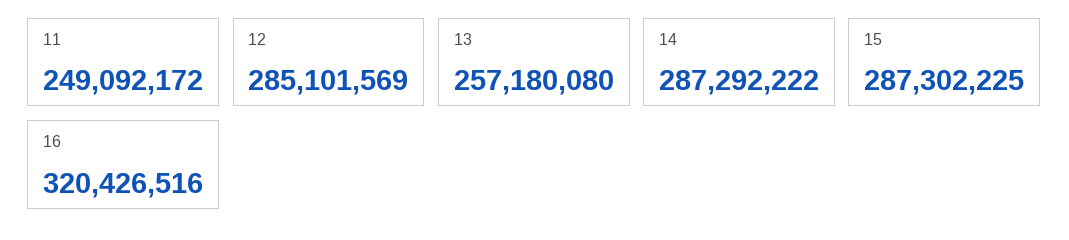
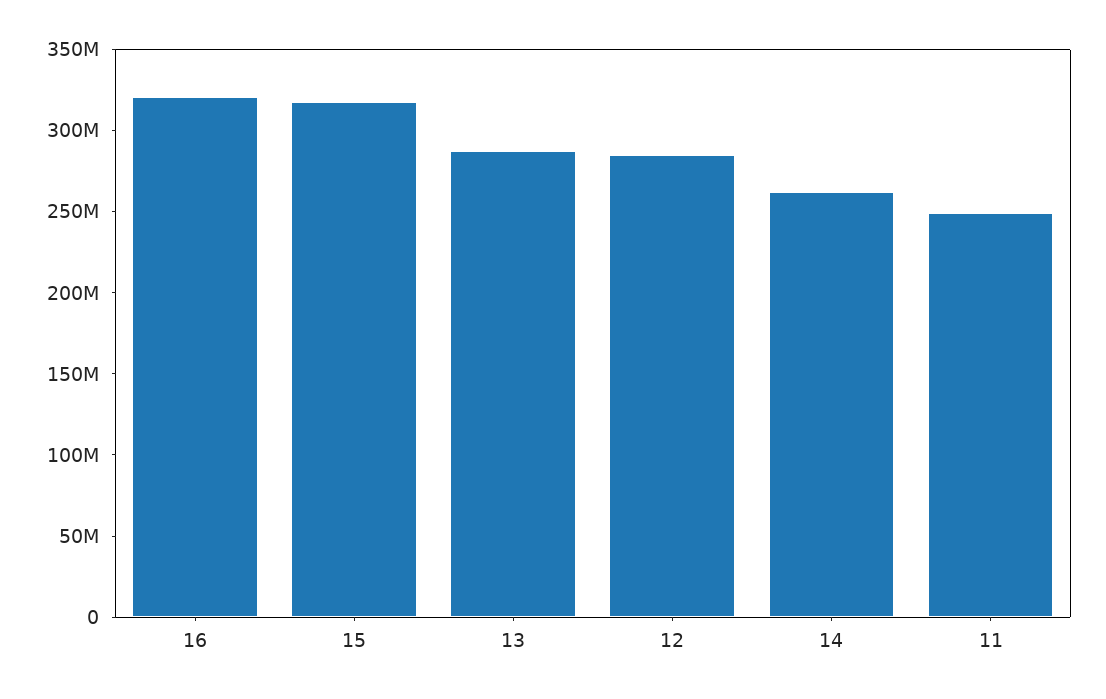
13: 257180080 -> 290000000
14: 287292222 -> 260000000
15: 287302225 -> 320000000

